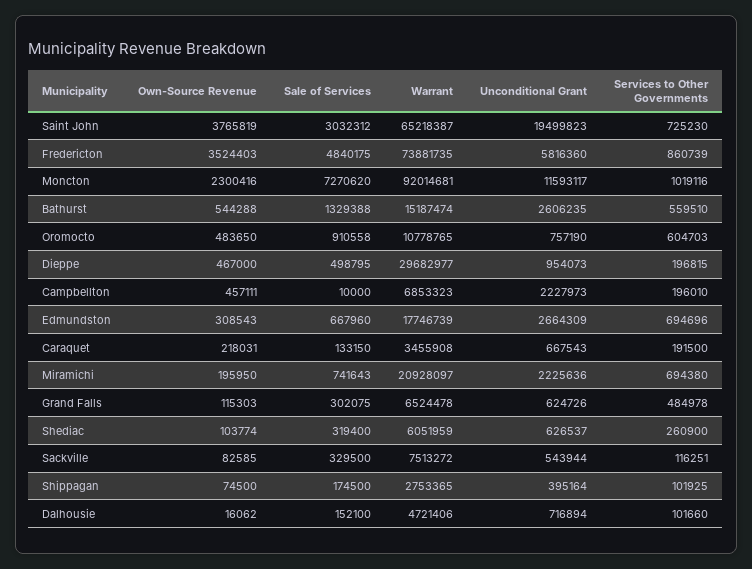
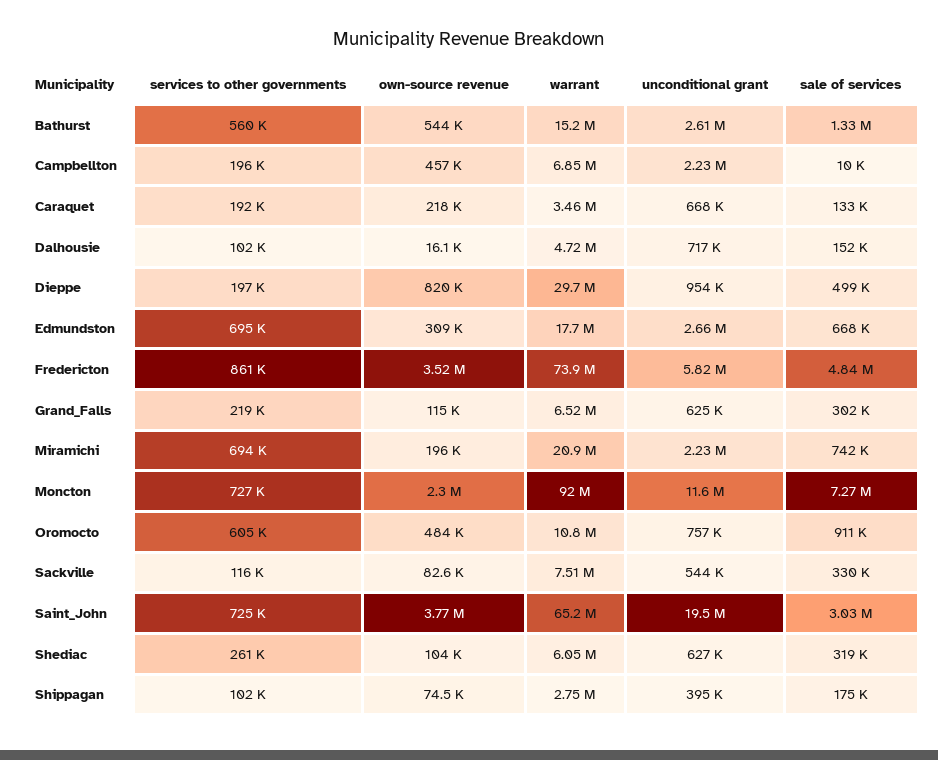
Services to Other Governments, Moncton: 1019116 -> 727000
Own-Source Revenue, Dieppe: 467000 -> 820000
Services to Other Governments, Grand Falls: 484978 -> 219000

